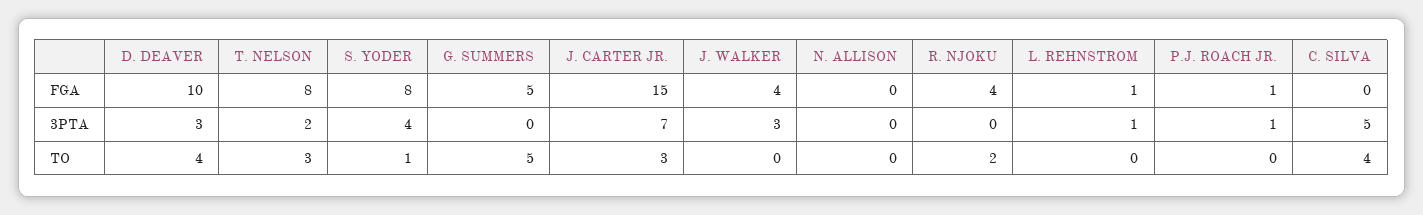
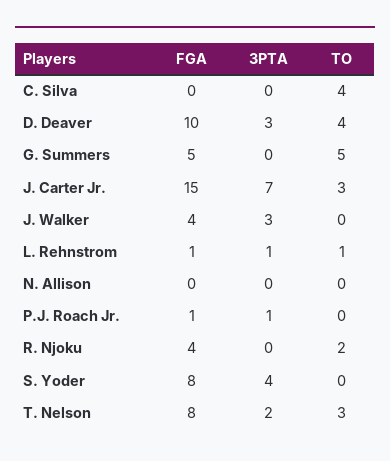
C. SILVA, 3PTA: 5 -> 0
S. YODER, TO: 1 -> 0
L. REHNSTROM, TO: 0 -> 1

